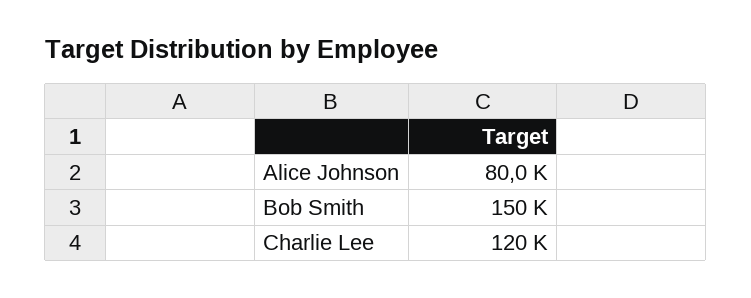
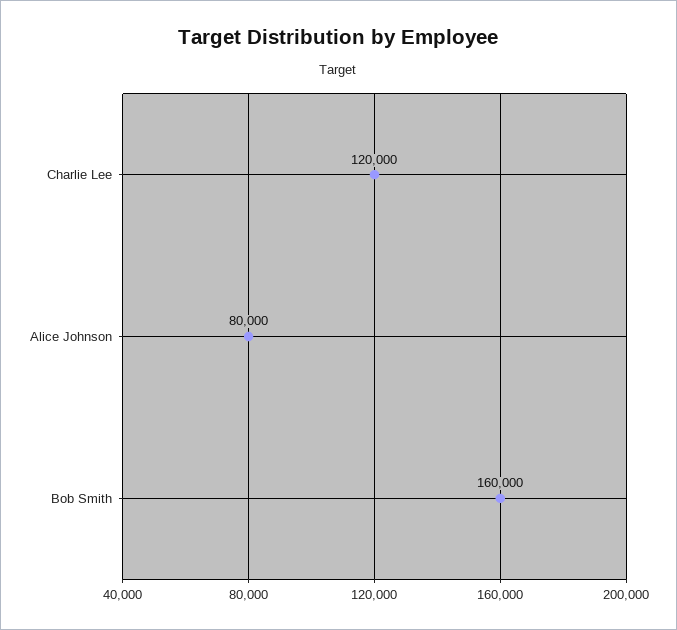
Bob Smith: 150000 -> 160000

